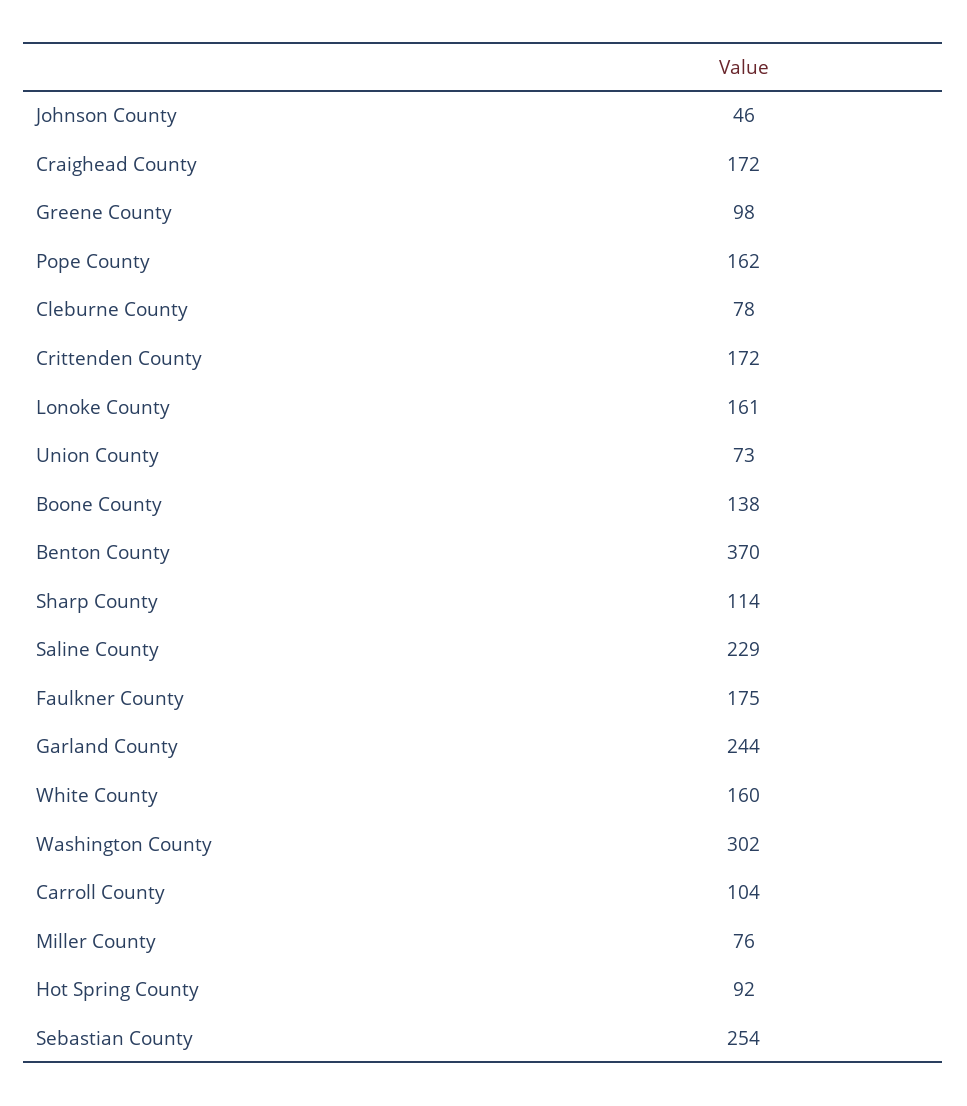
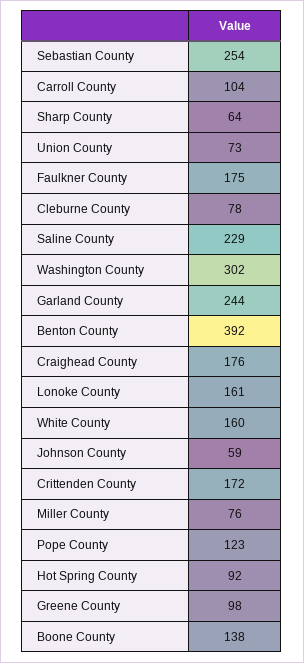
Johnson County: 46 -> 59
Craighead County: 172 -> 176
Pope County: 162 -> 123
Benton County: 370 -> 392
Sharp County: 114 -> 64

